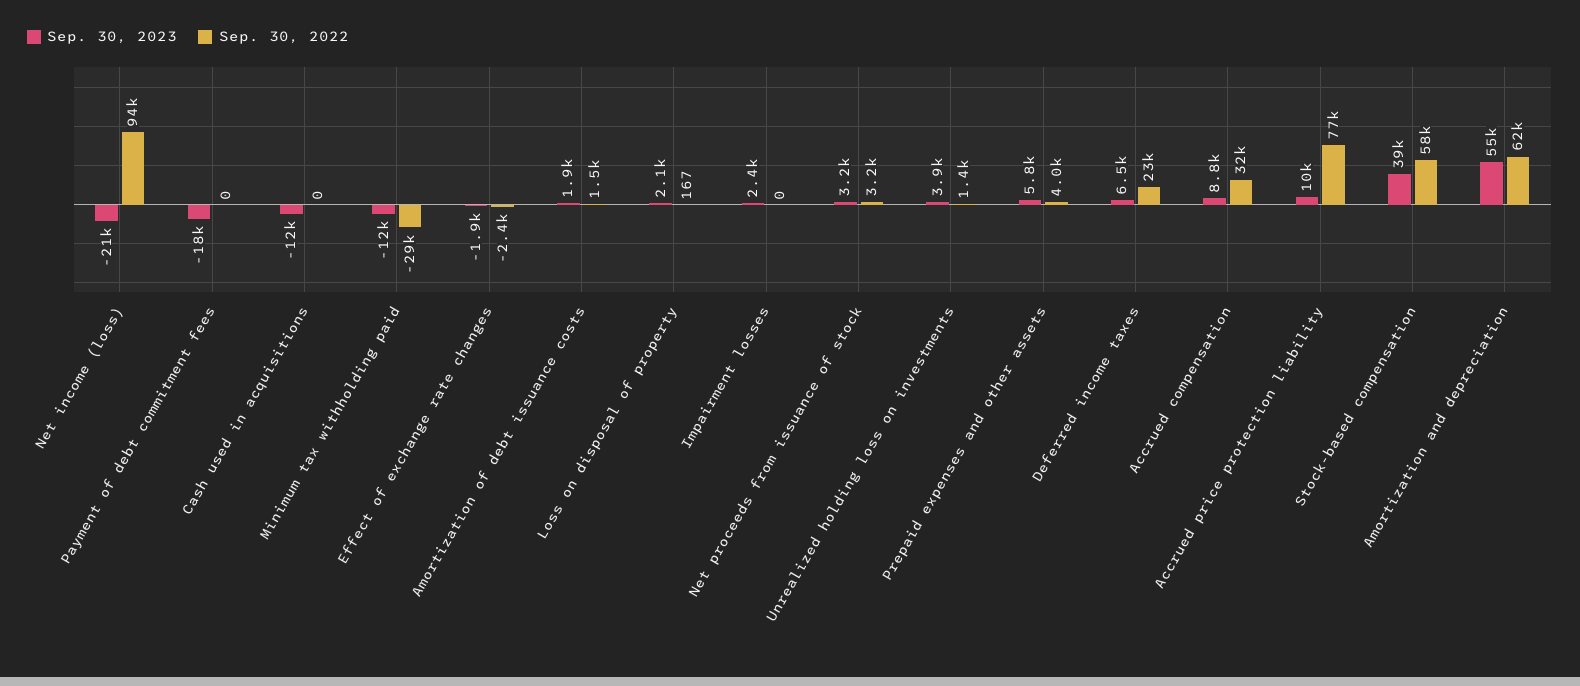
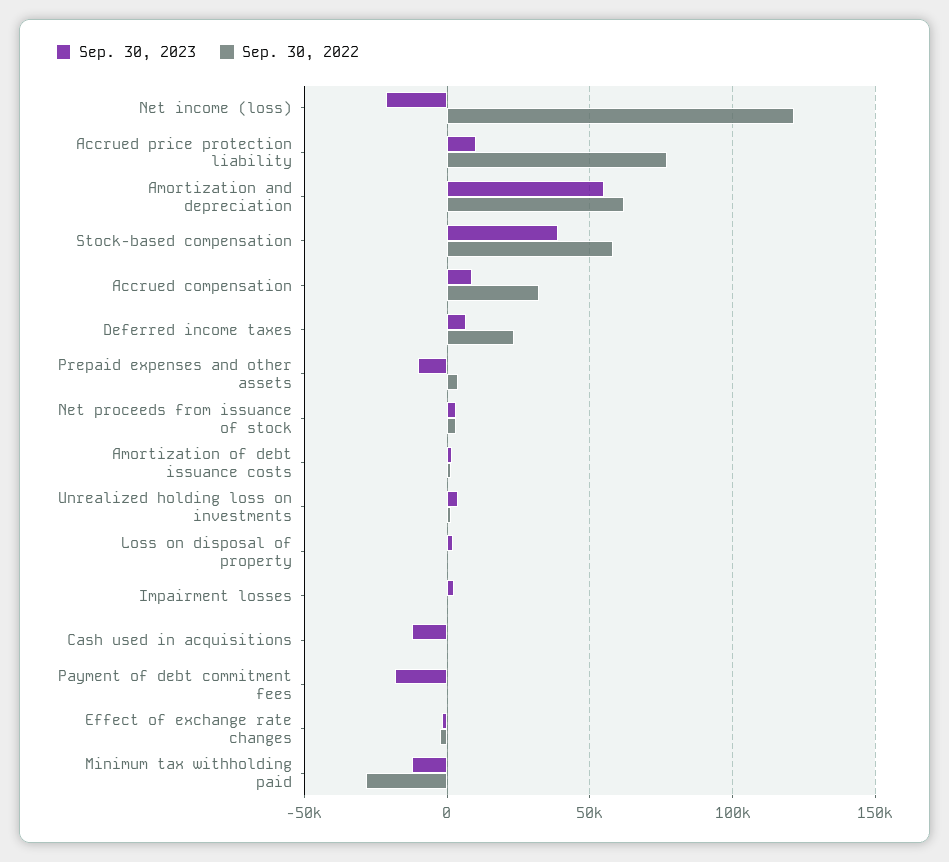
Sep. 30, 2022, Net income (loss): 94000 -> 120000
Sep. 30, 2023, Prepaid expenses and other assets: 5800 -> -10000

